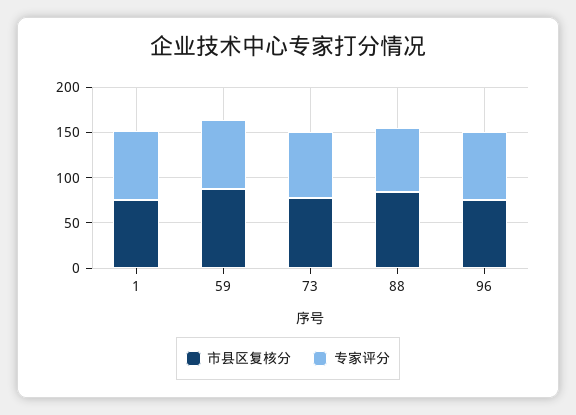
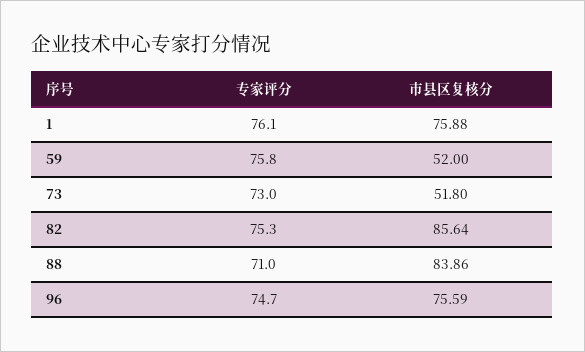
市县区复核分, 59: 90 -> 52
市县区复核分, 73: 80 -> 51.8
专家评分, 82: none -> 75.3
市县区复核分, 82: none -> 85.64

